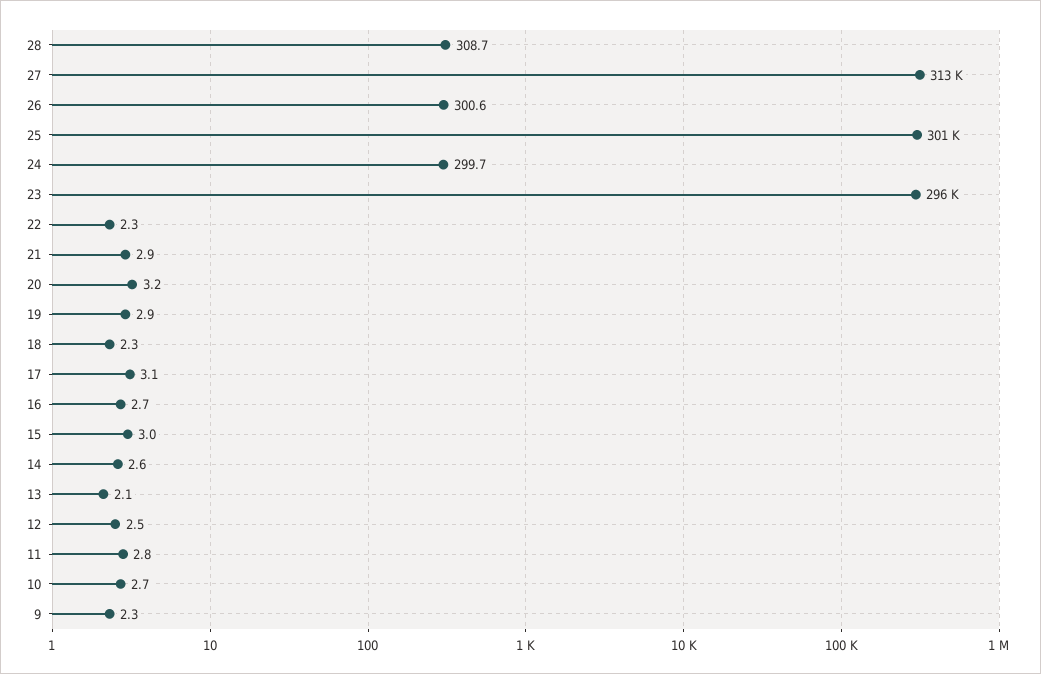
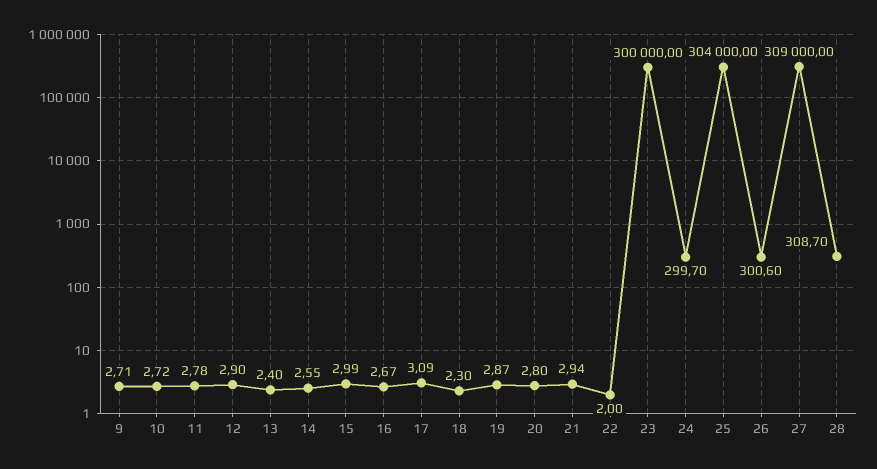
27: 313000 -> 309000
25: 301000 -> 304000
23: 296000 -> 300000
22: 2.3 -> 2
20: 3.2 -> 2.8
13: 2.1 -> 2.4
12: 2.5 -> 2.9
9: 2.3 -> 2.71

